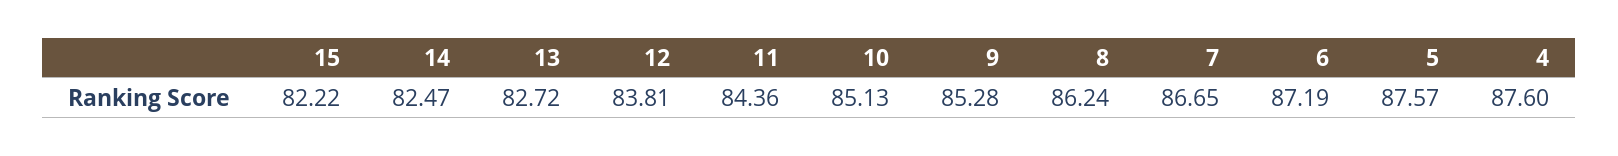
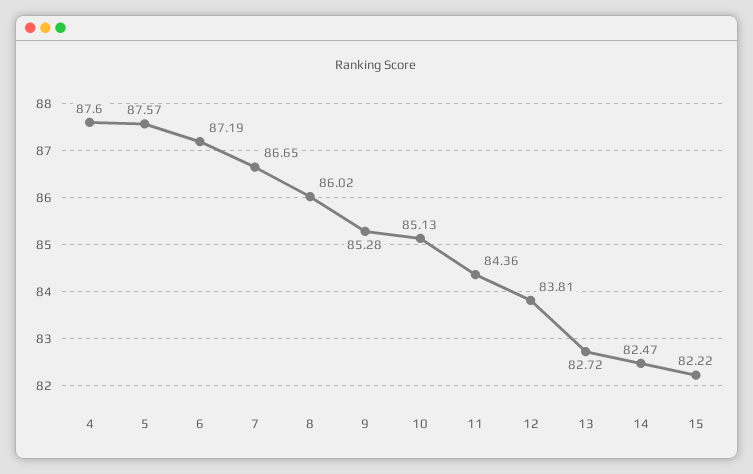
8: 86.24 -> 86.02

